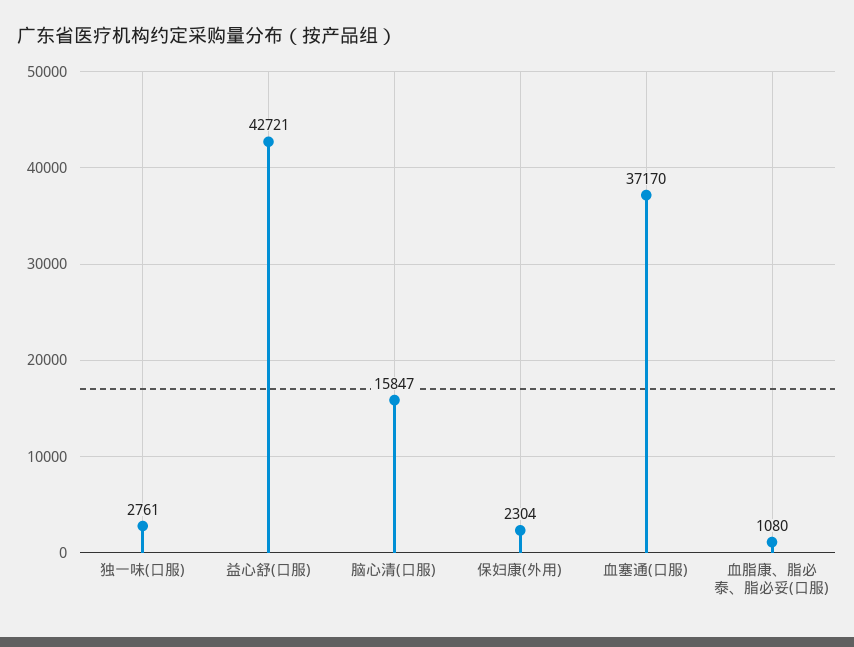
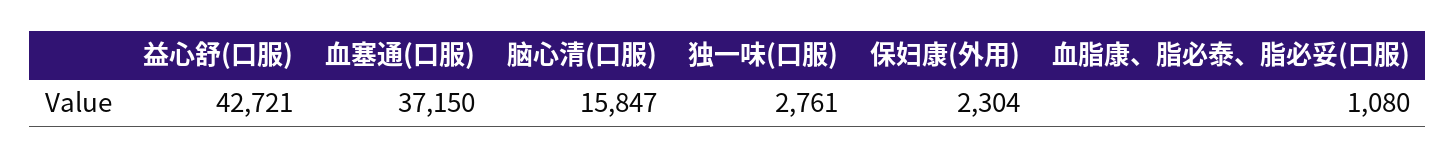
血塞通(口服): 37170 -> 37150

